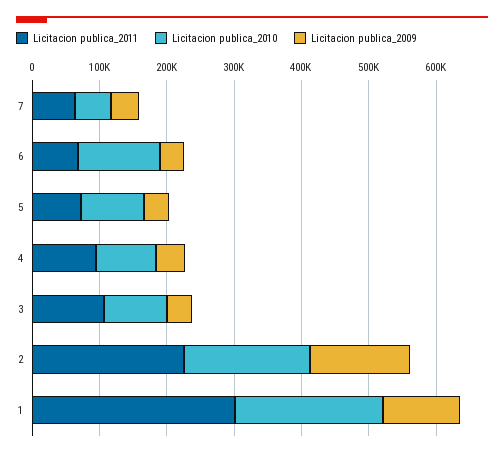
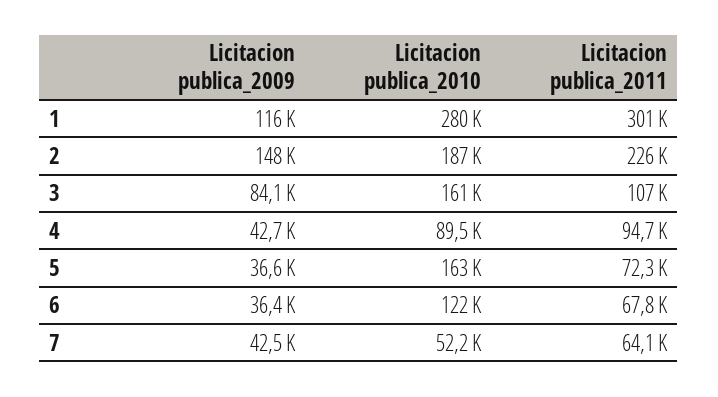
Licitacion publica_2010, 5: 100000 -> 163000
Licitacion publica_2010, 3: 100000 -> 161000
Licitacion publica_2009, 3: 40000 -> 84100
Licitacion publica_2010, 1: 220000 -> 280000

